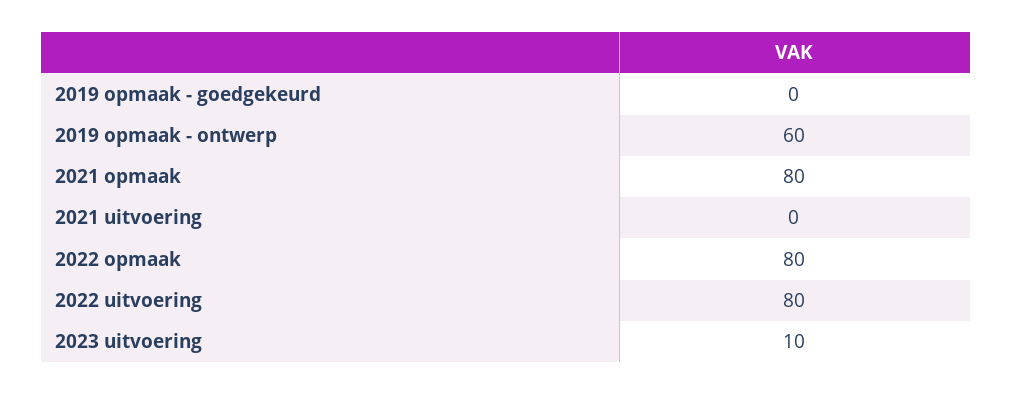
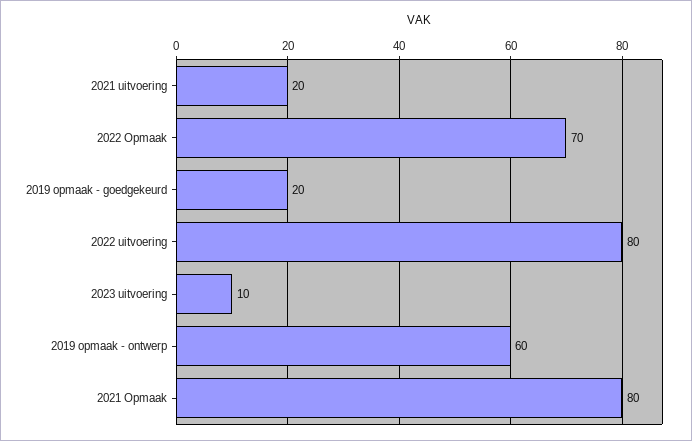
2019 opmaak - goedgekeurd: 0 -> 20
2021 uitvoering: 0 -> 20
2022 opmaak: 80 -> 70

